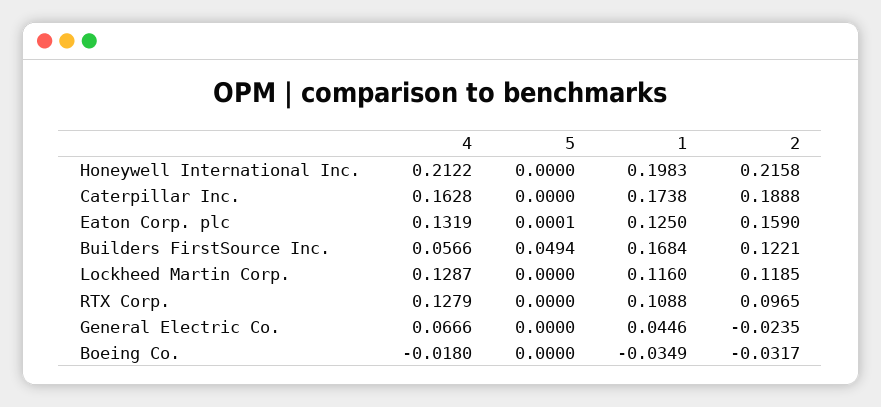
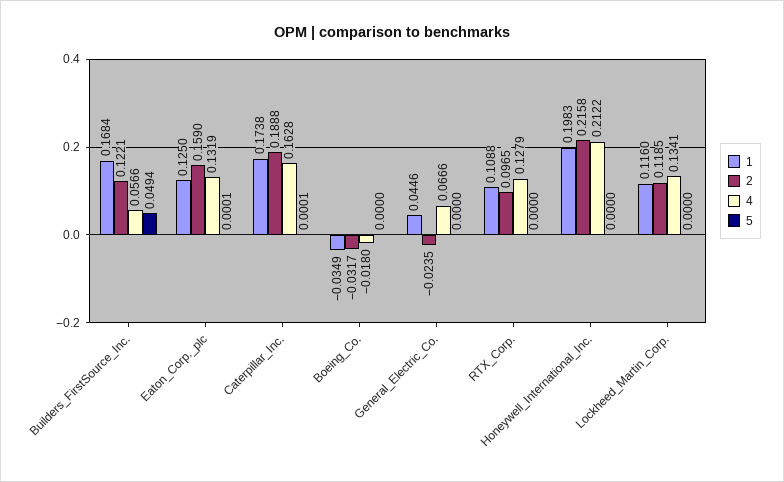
5, Caterpillar Inc.: 0 -> 0.0001
4, Lockheed Martin Corp.: 0.1287 -> 0.1341

